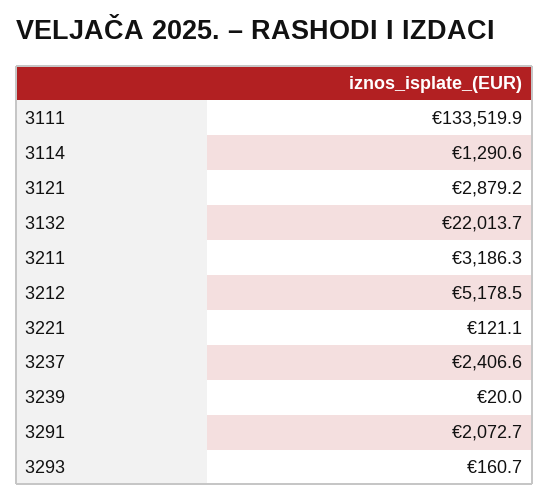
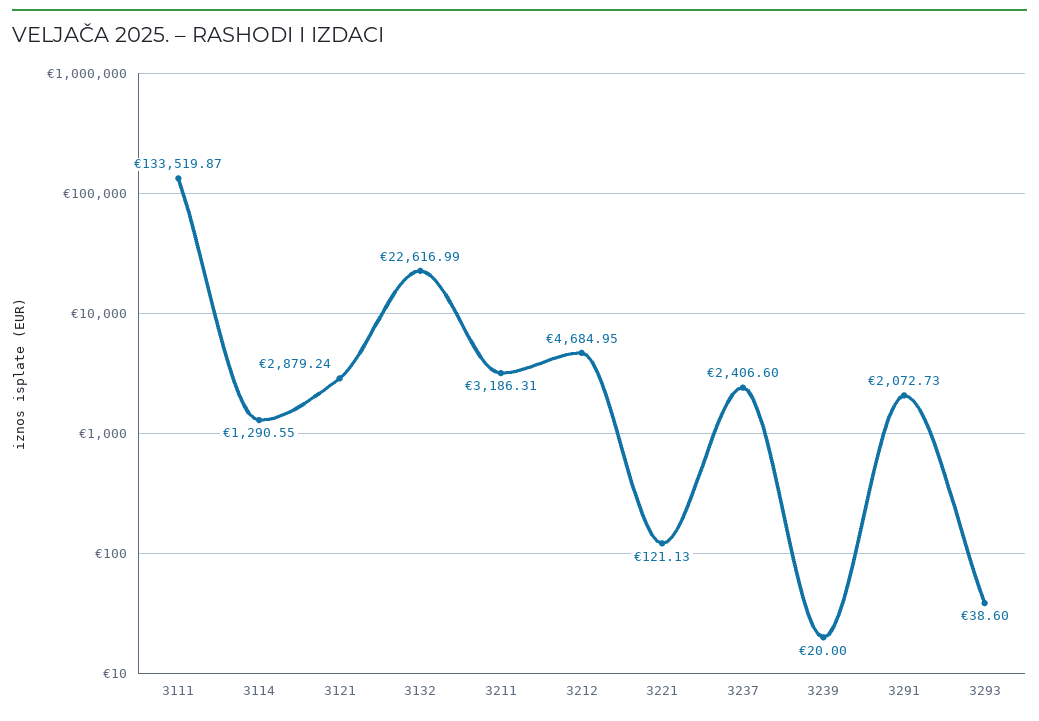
3132: 22013.7 -> 22616.99
3212: 5178.5 -> 4684.95
3293: 160.7 -> 38.6

